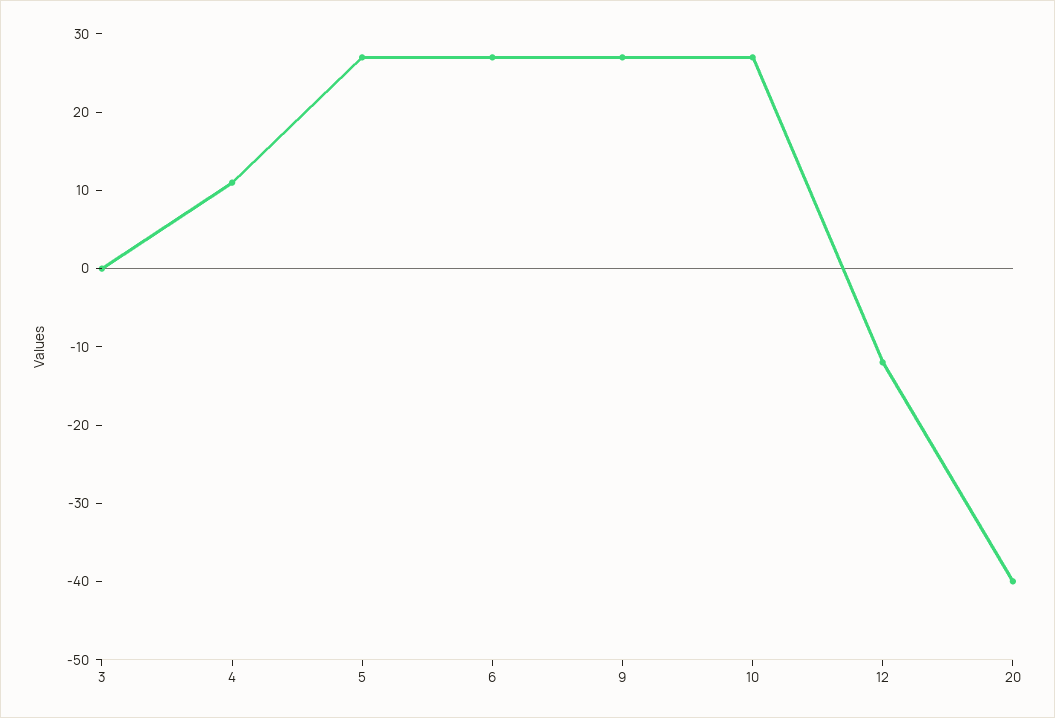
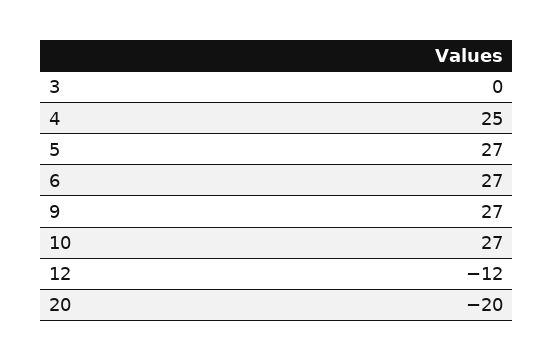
4: 10 -> 25
20: -40 -> -20

